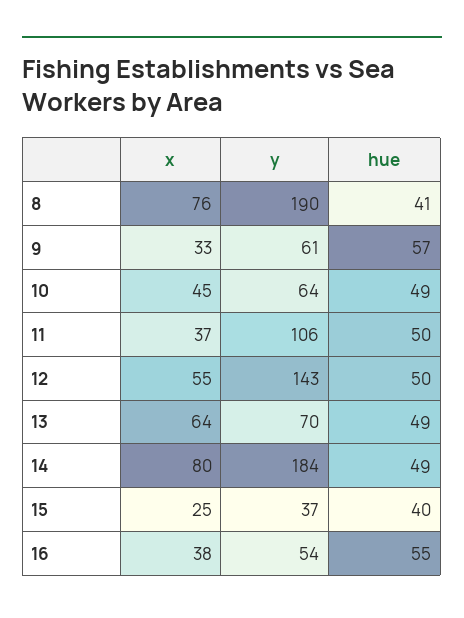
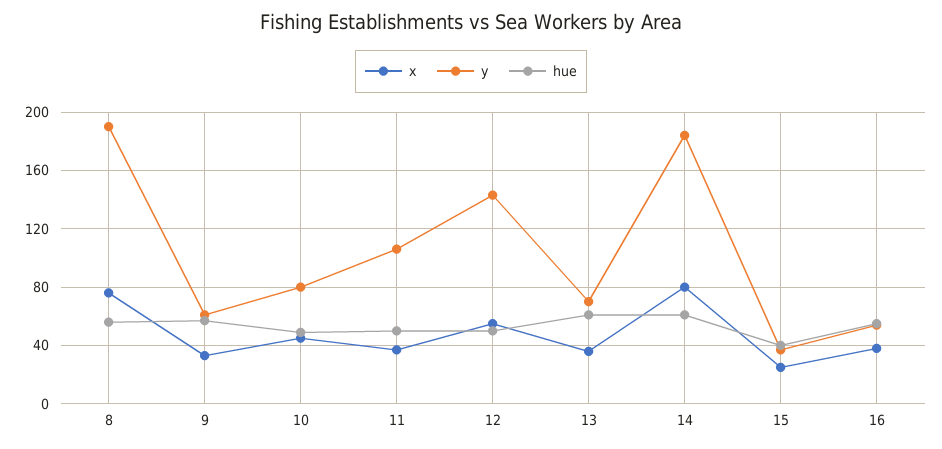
hue, 8: 41 -> 55
y, 10: 64 -> 80
x, 13: 64 -> 35
hue, 13: 49 -> 60
hue, 14: 49 -> 60

